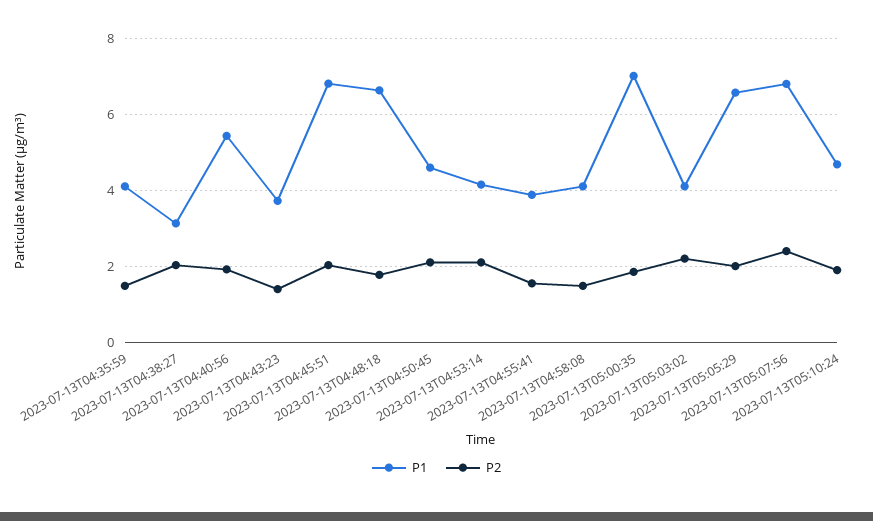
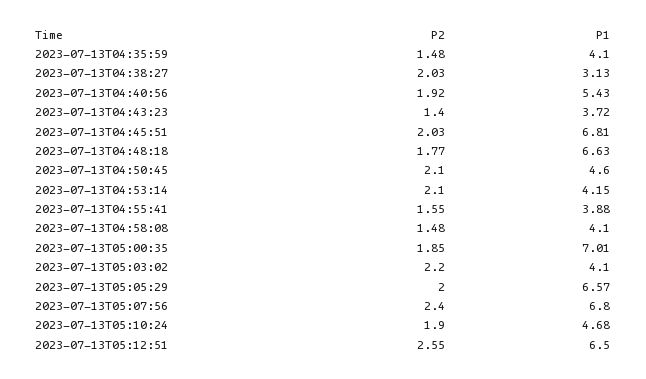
P2, 2023-07-13T05:12:51: none -> 2.55
P1, 2023-07-13T05:12:51: none -> 6.5

